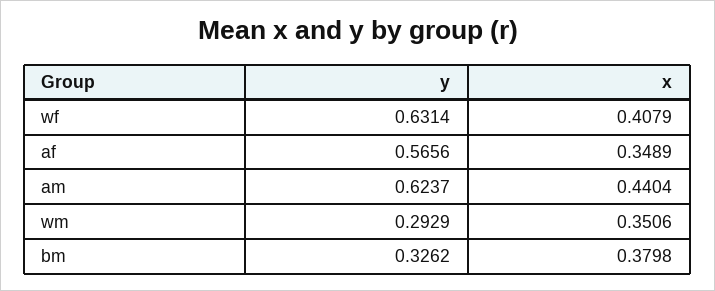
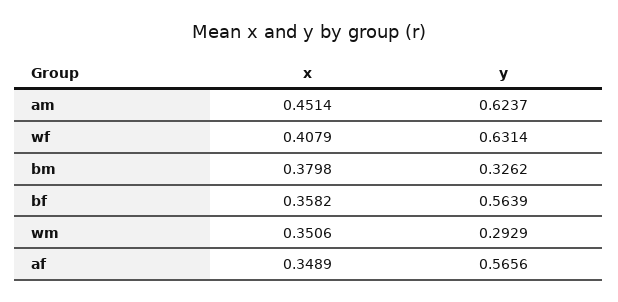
x, am: 0.4404 -> 0.4514
x, bf: none -> 0.3582
y, bf: none -> 0.5639

